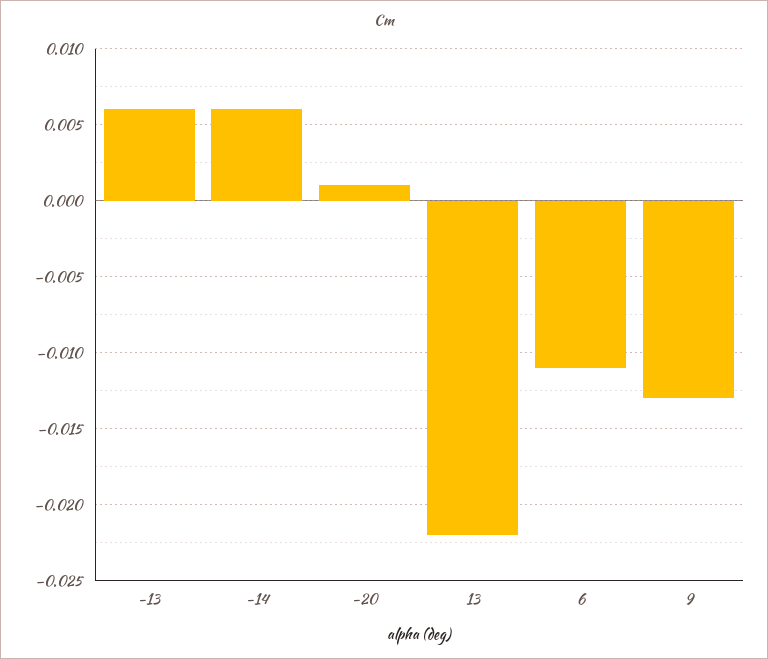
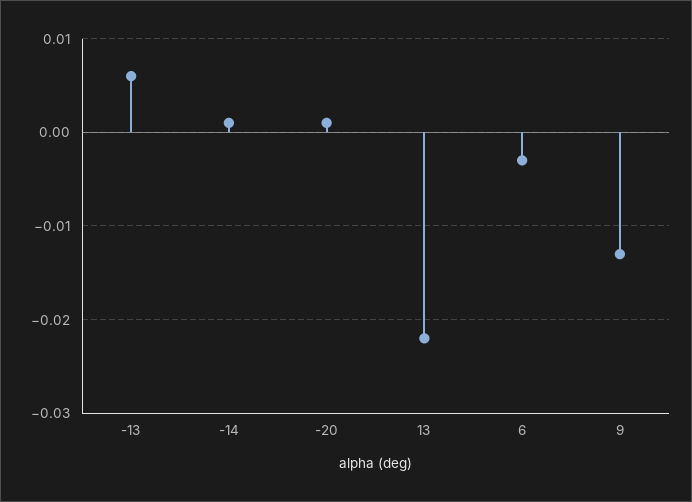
-14: 0.006 -> 0.001
6: -0.011 -> -0.003

